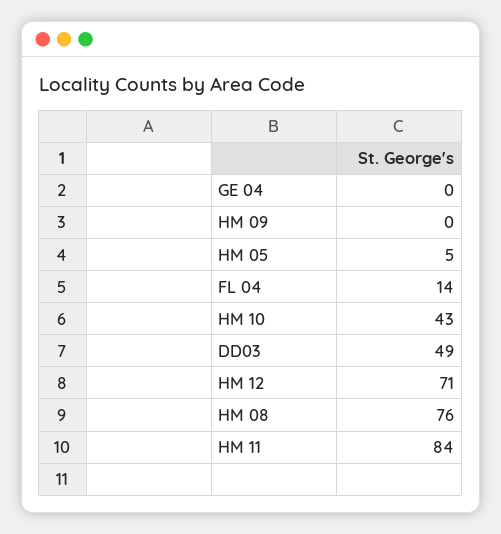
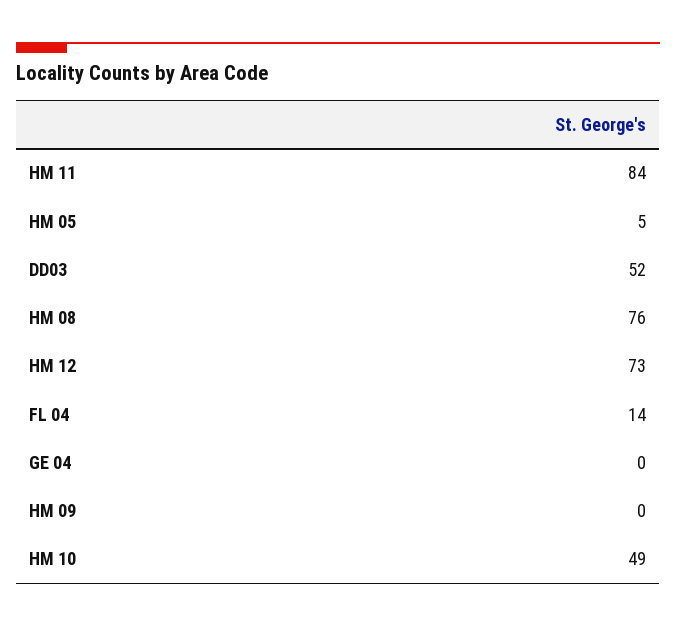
HM 10: 43 -> 49
DD03: 49 -> 52
HM 12: 71 -> 73

